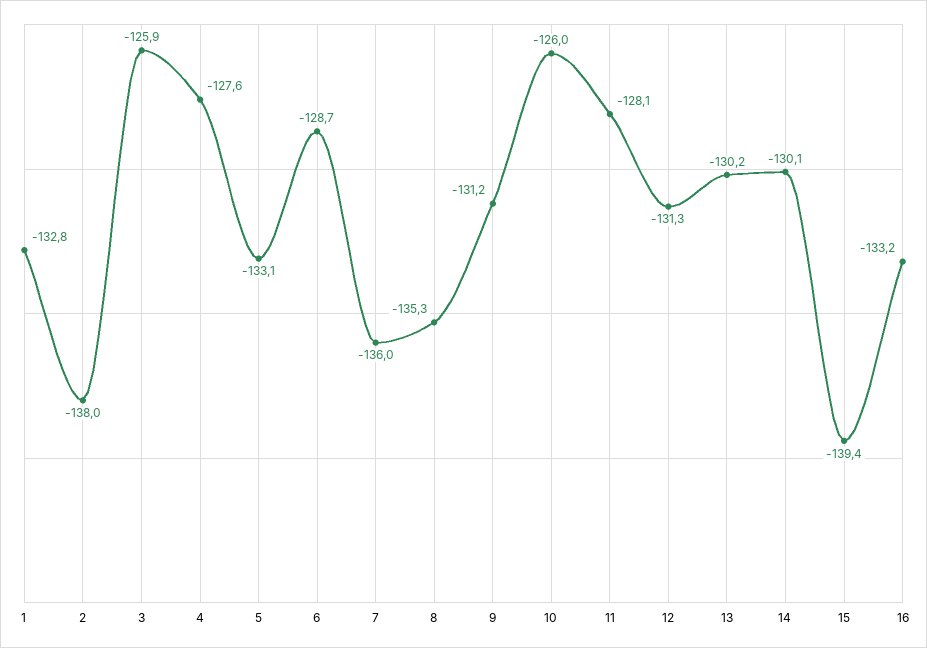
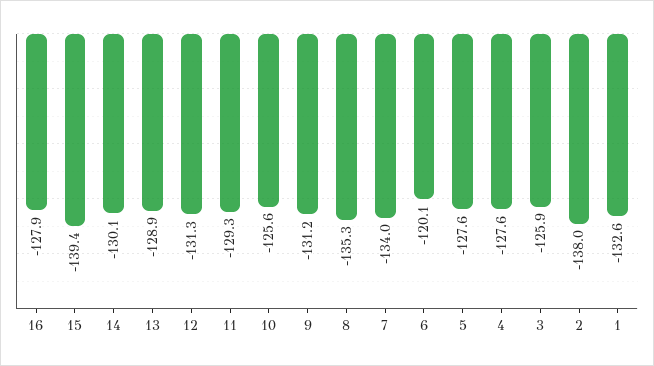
1: -132.8 -> -132.6
5: -133.1 -> -127.6
6: -128.7 -> -120.1
7: -136 -> -134
10: -126 -> -125.6
11: -128.1 -> -129.3
13: -130.2 -> -128.9
16: -133.2 -> -127.9

